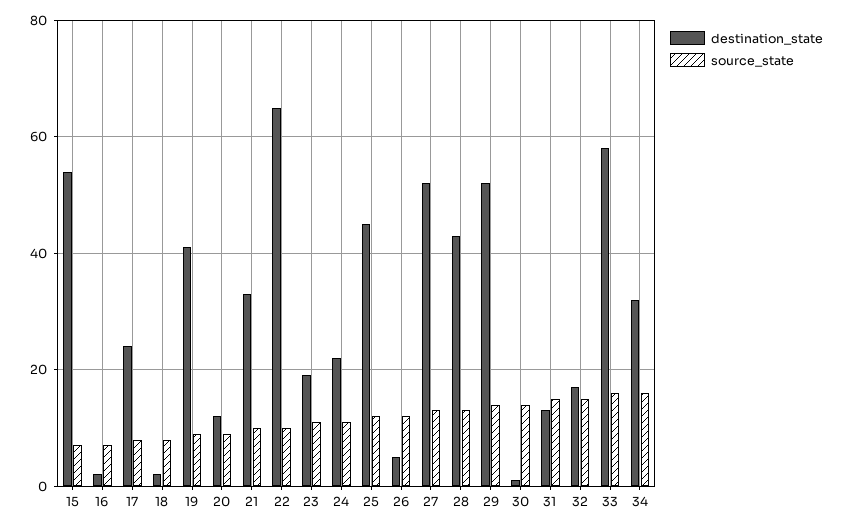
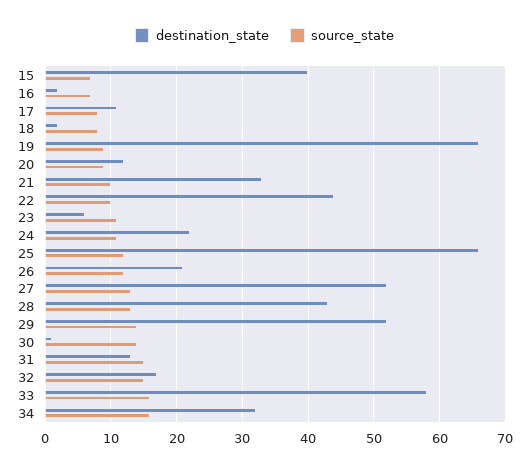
destination_state, 15: 55 -> 40
destination_state, 17: 25 -> 11
destination_state, 19: 40 -> 66
destination_state, 22: 65 -> 44
destination_state, 23: 20 -> 6
destination_state, 25: 45 -> 66
destination_state, 26: 5 -> 21

